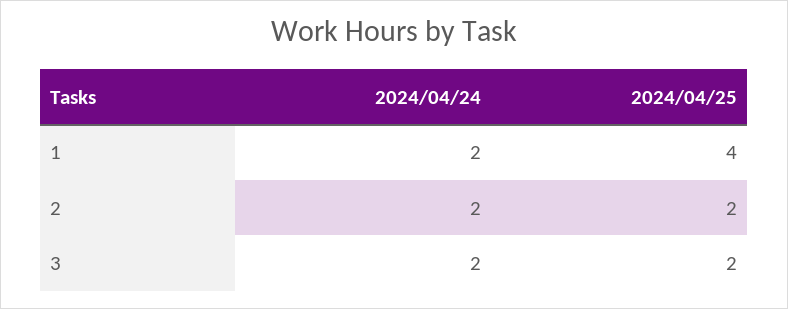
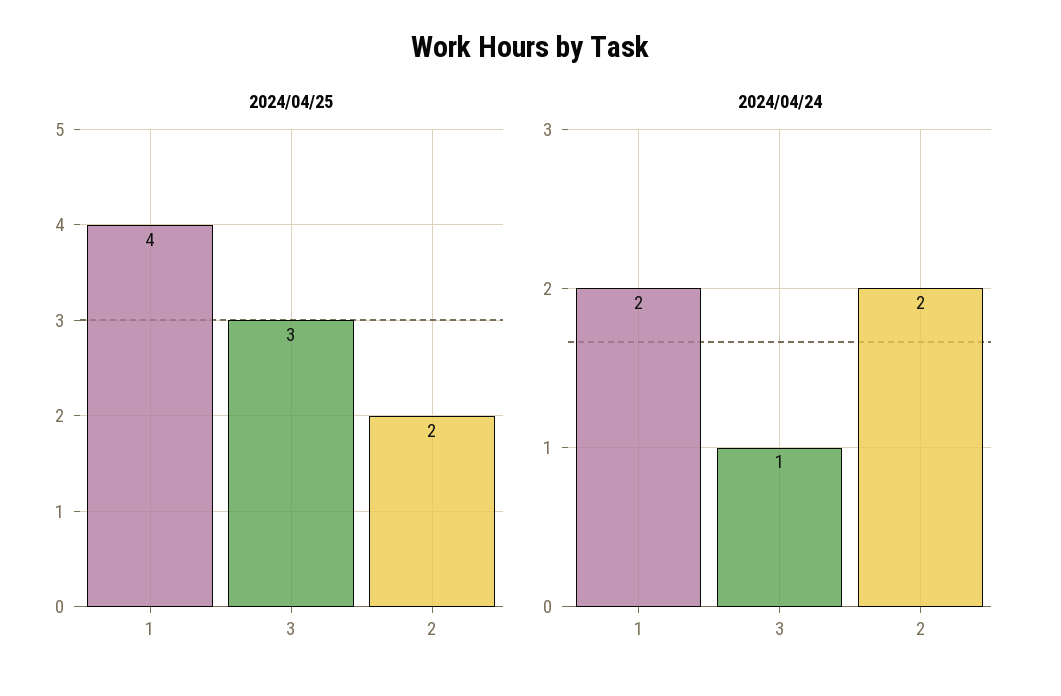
2024/04/24, 3: 2 -> 1
2024/04/25, 3: 2 -> 3

